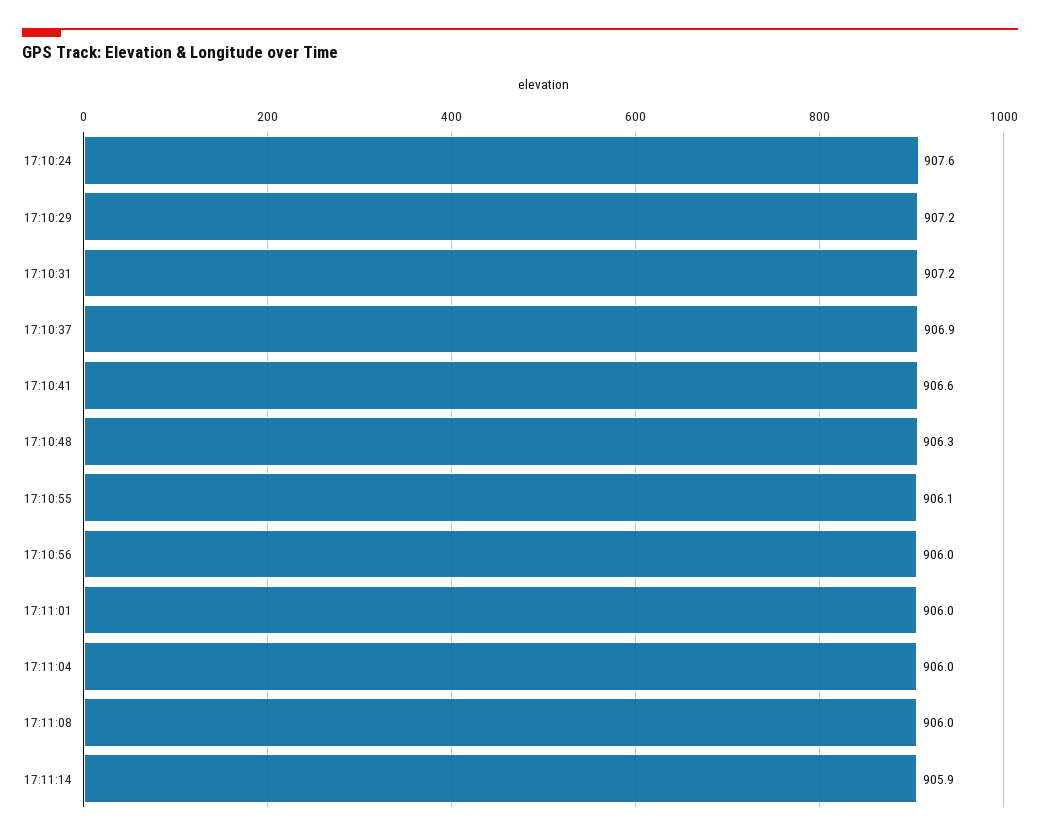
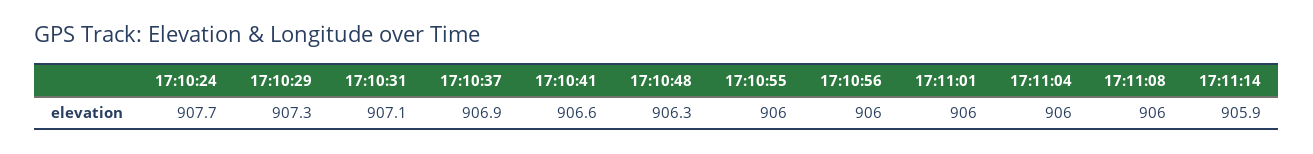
17:10:24: 907.6 -> 907.7
17:10:29: 907.2 -> 907.3
17:10:31: 907.2 -> 907.1
17:10:55: 906.1 -> 906

